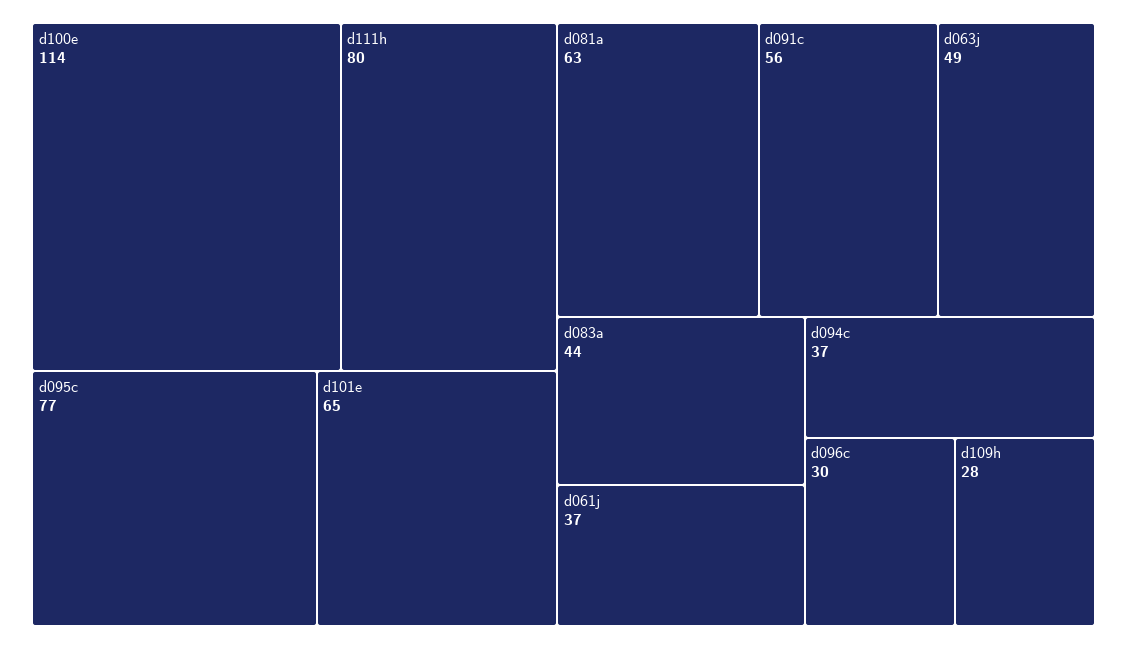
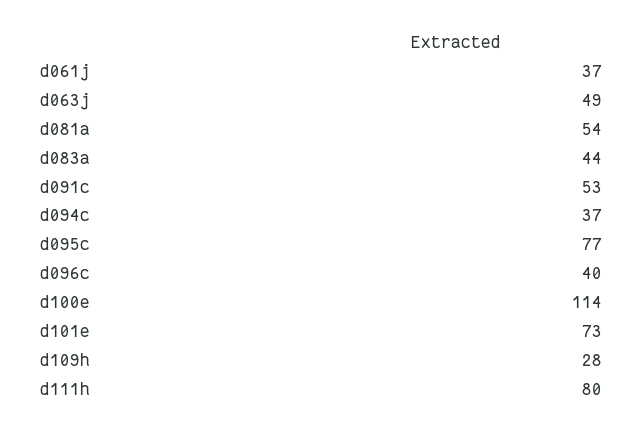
d101e: 65 -> 73
d081a: 63 -> 54
d091c: 56 -> 53
d096c: 30 -> 40

